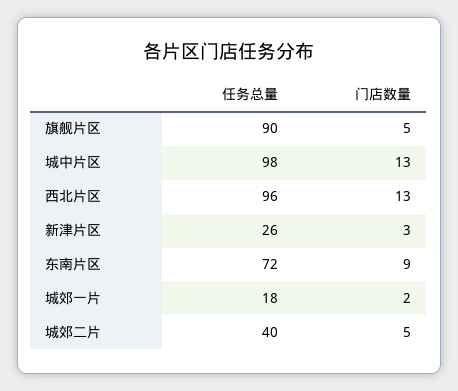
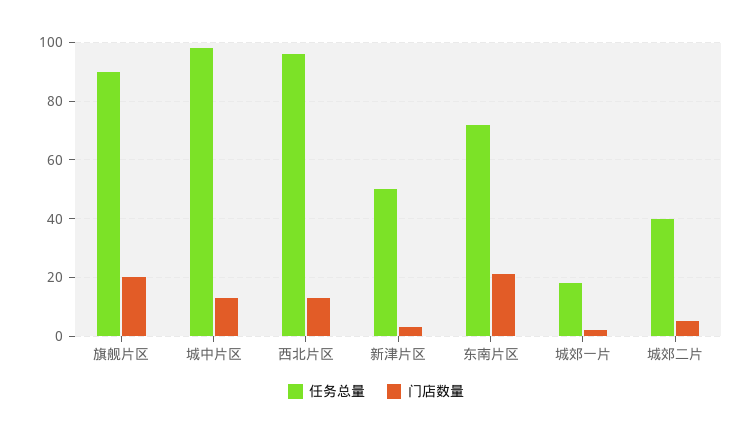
门店数量, 旗舰片区: 5 -> 20
任务总量, 新津片区: 26 -> 50
门店数量, 东南片区: 9 -> 20

